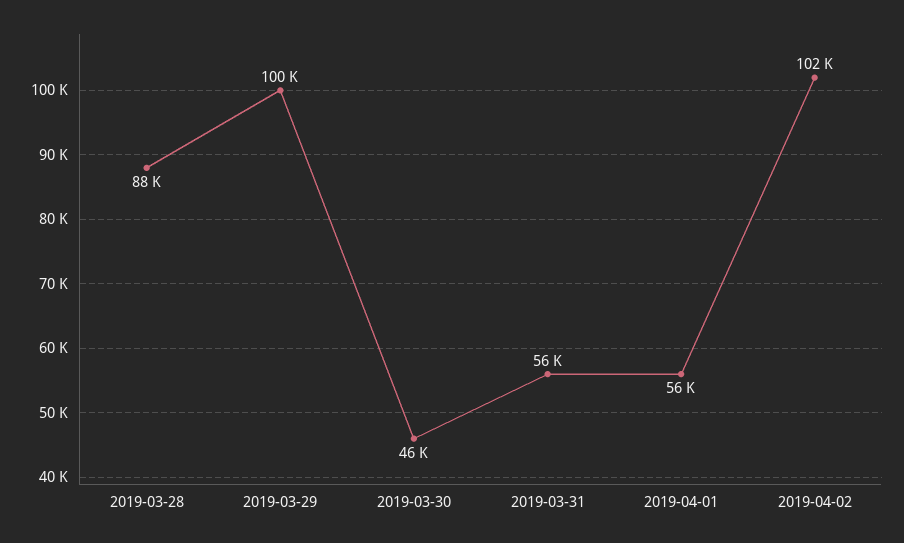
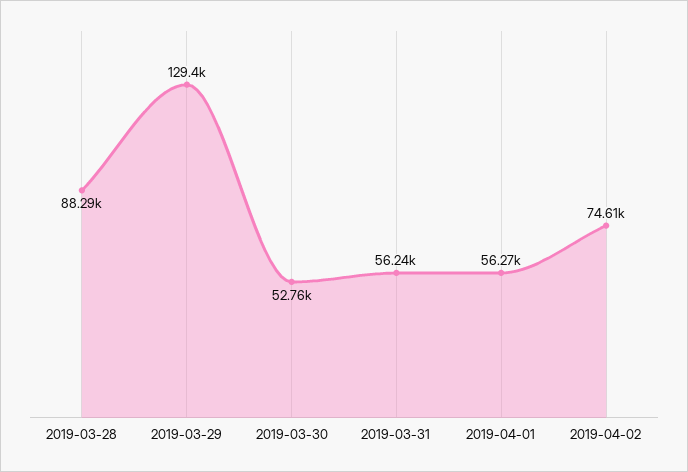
2019-03-29: 100000 -> 129400
2019-03-30: 46000 -> 52760
2019-04-02: 102000 -> 74610

